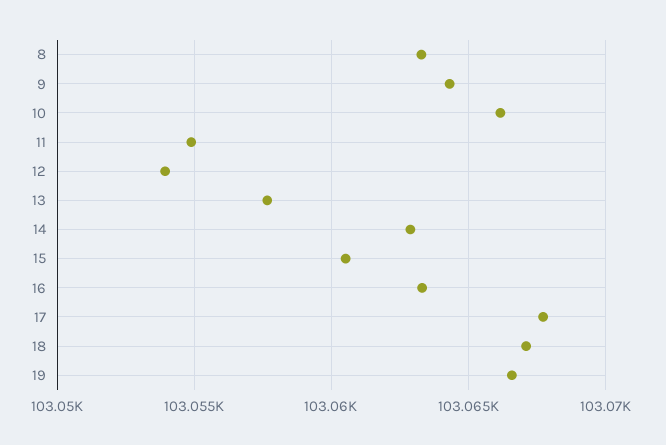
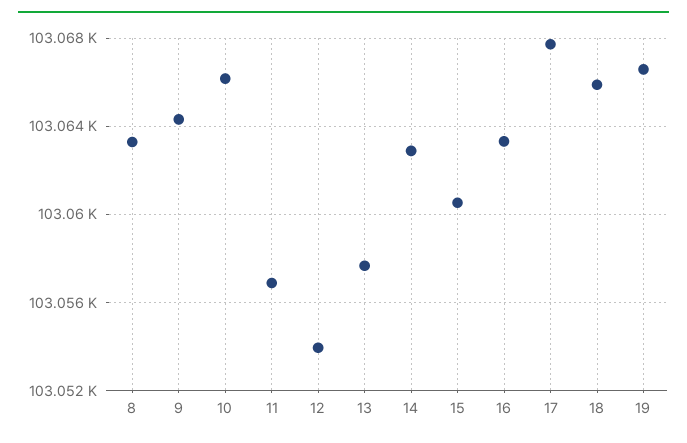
11: 103055 -> 103057
18: 103067 -> 103066

